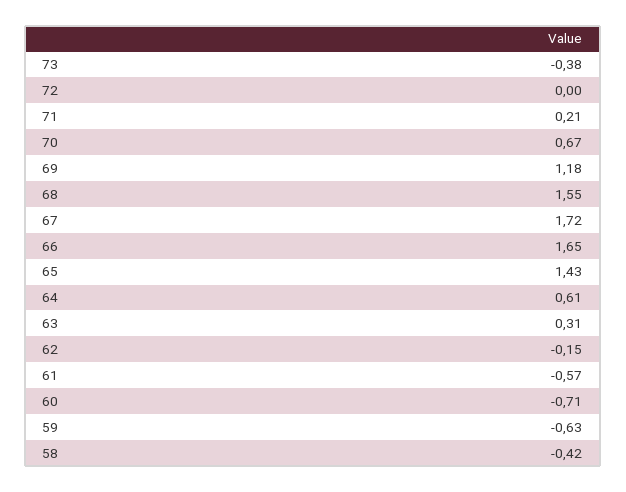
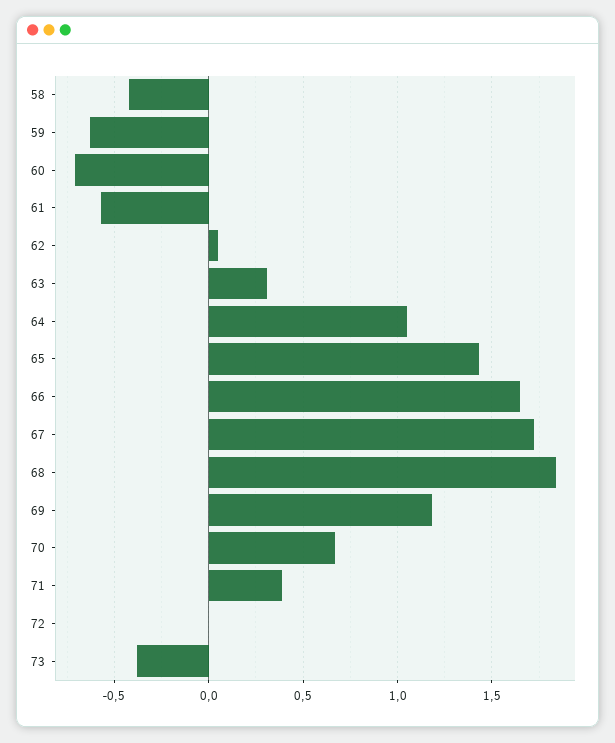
71: 0.21 -> 0.4
68: 1.55 -> 1.85
64: 0.61 -> 1.05
62: -0.15 -> 0.05

